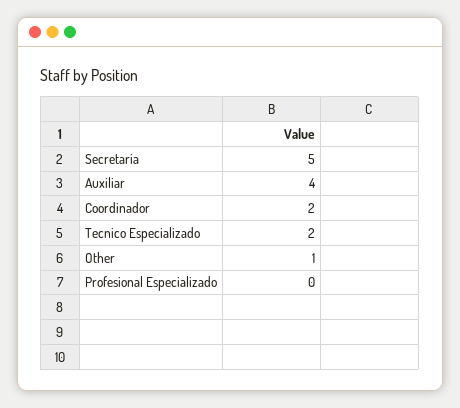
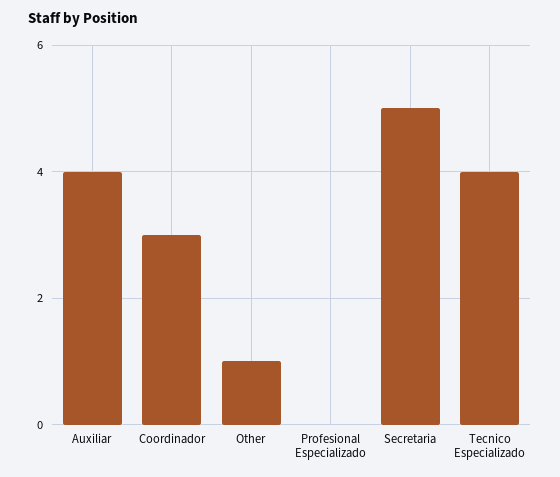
Coordinador: 2 -> 3
Tecnico Especializado: 2 -> 4

